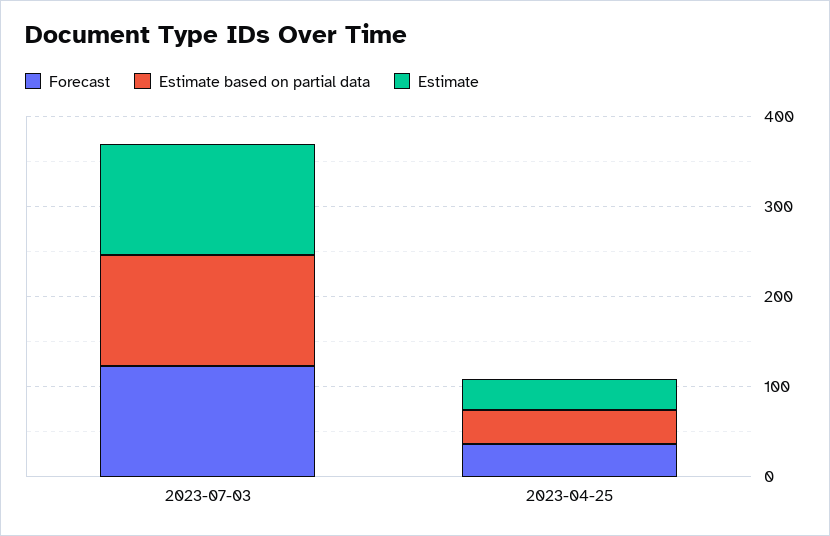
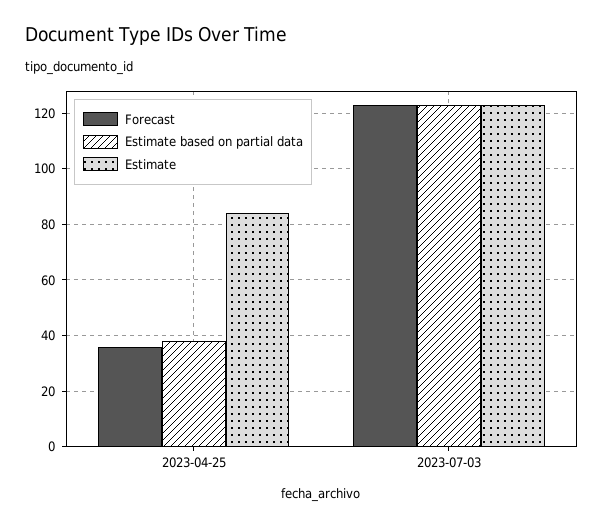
Estimate, 2023-04-25: 40 -> 85

